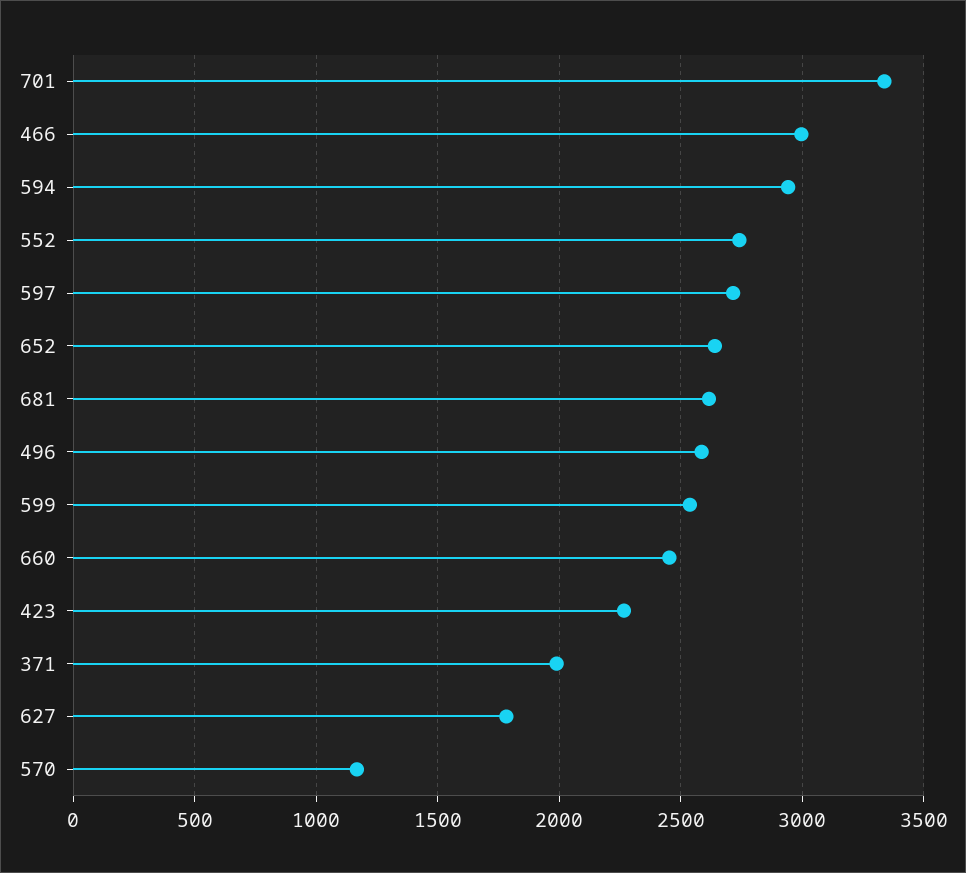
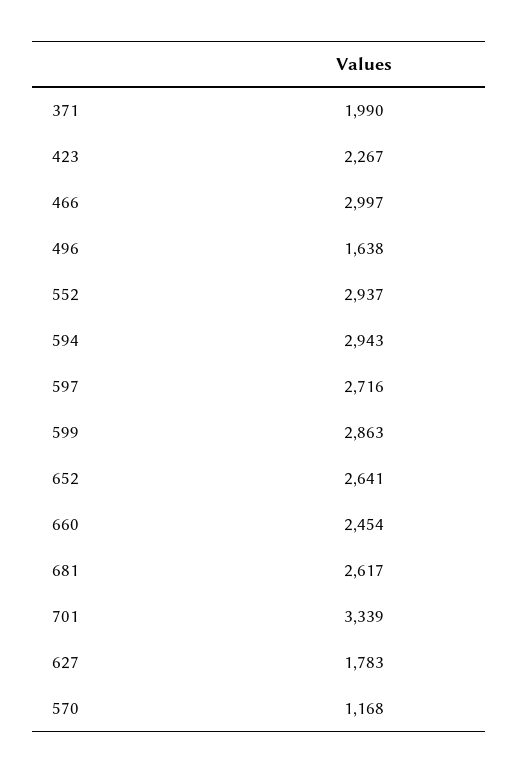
552: 2750 -> 2937
496: 2600 -> 1638
599: 2550 -> 2863

